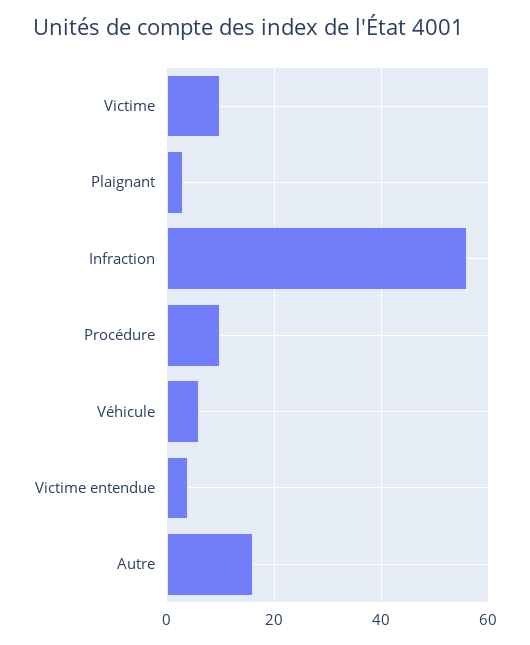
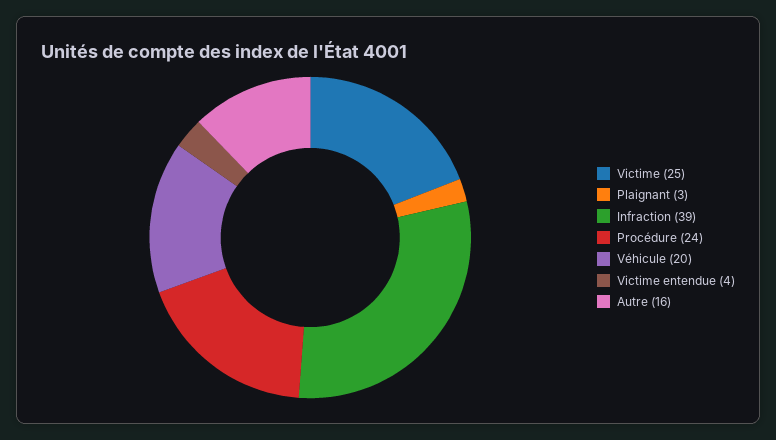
Victime: 10 -> 25
Infraction: 55 -> 39
Procédure: 10 -> 24
Véhicule: 5 -> 20

